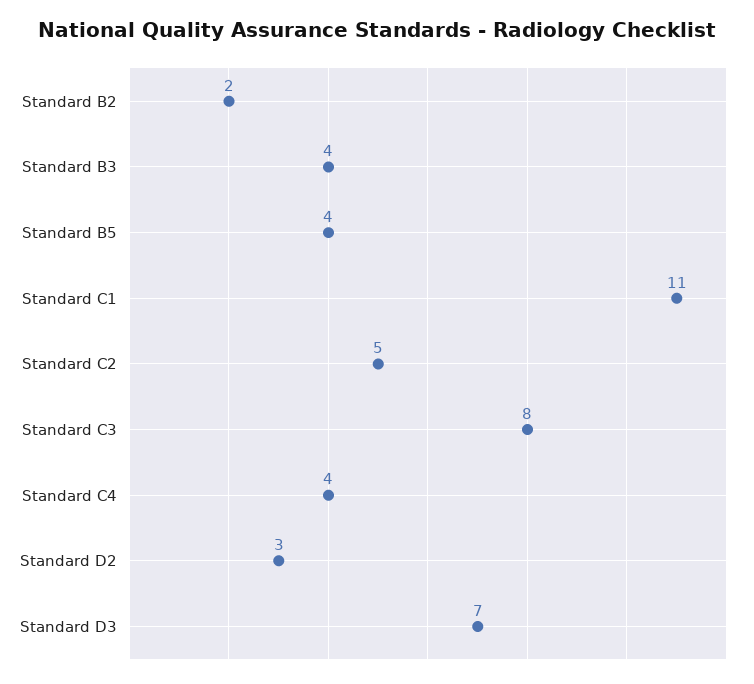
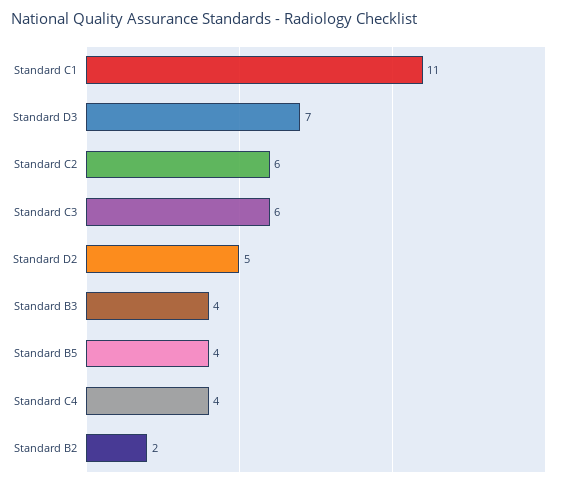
Standard C2: 5 -> 6
Standard C3: 8 -> 6
Standard D2: 3 -> 5

